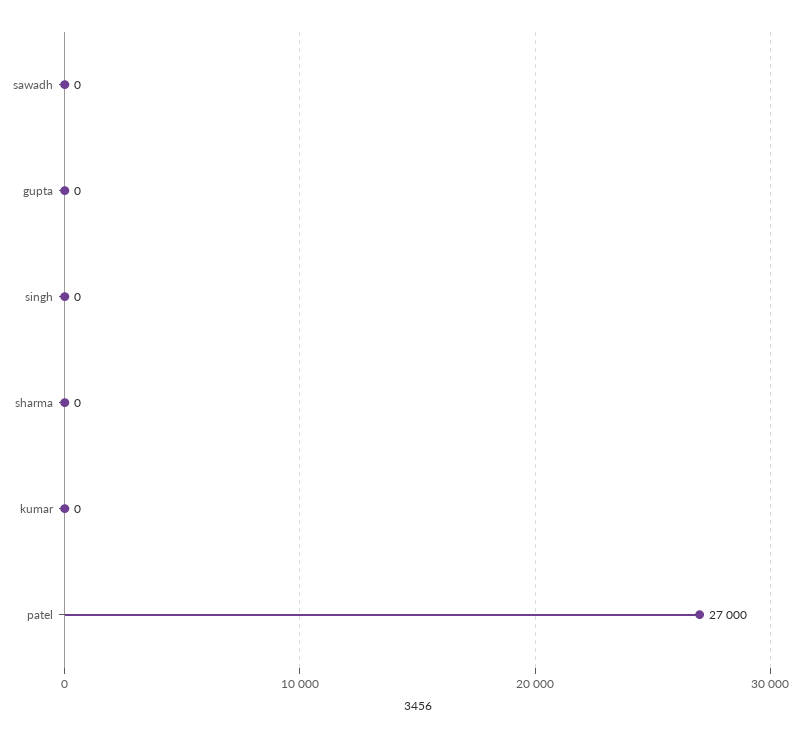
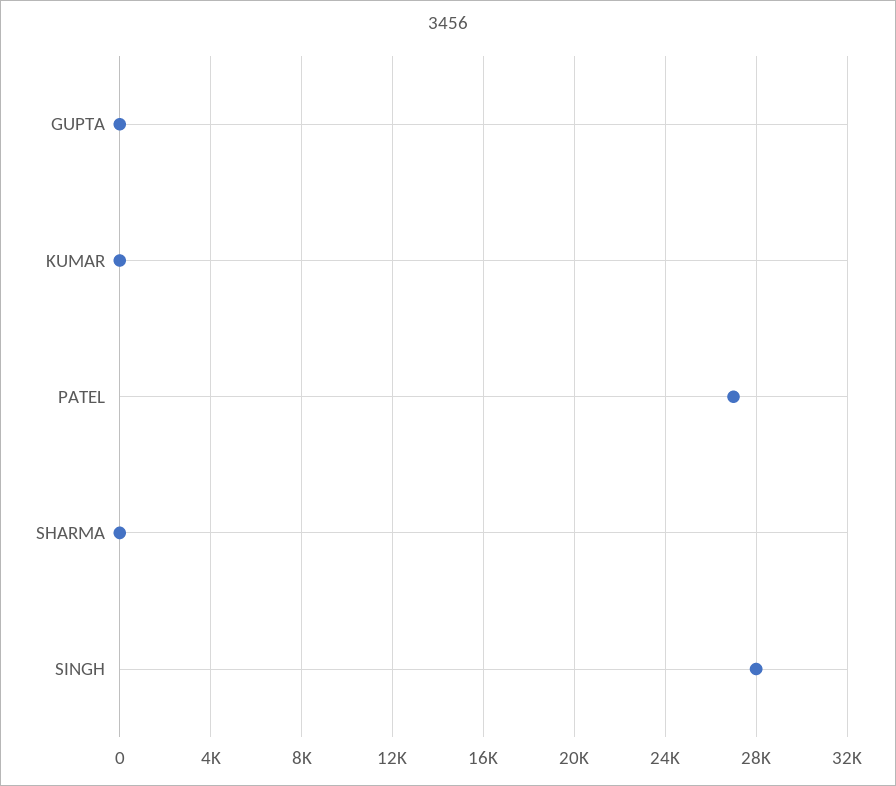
sawadh: 0 -> none
singh: 0 -> 28000

